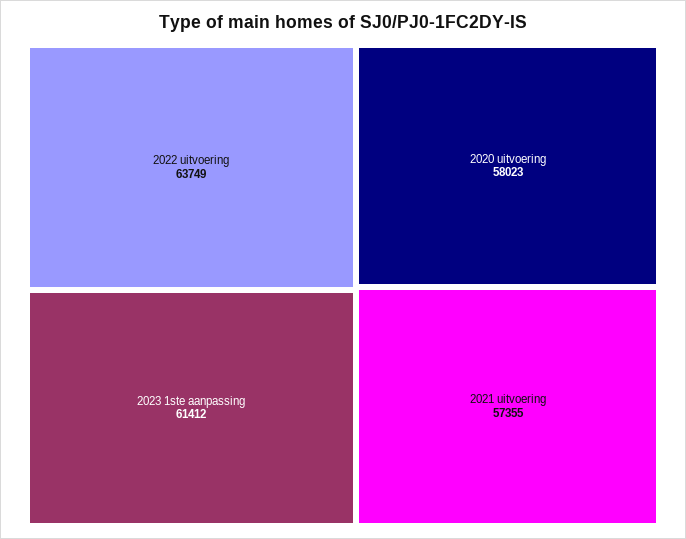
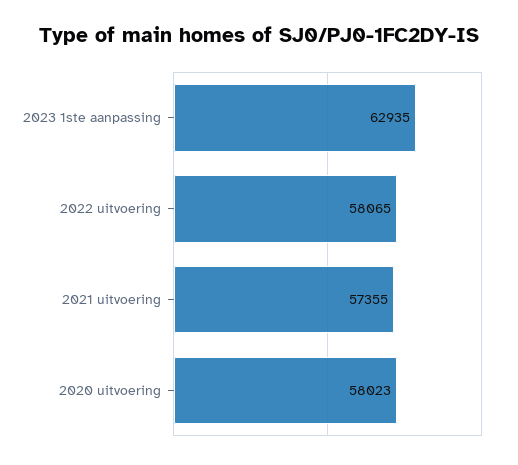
2022 uitvoering: 63749 -> 58065
2023 1ste aanpassing: 61412 -> 62935

